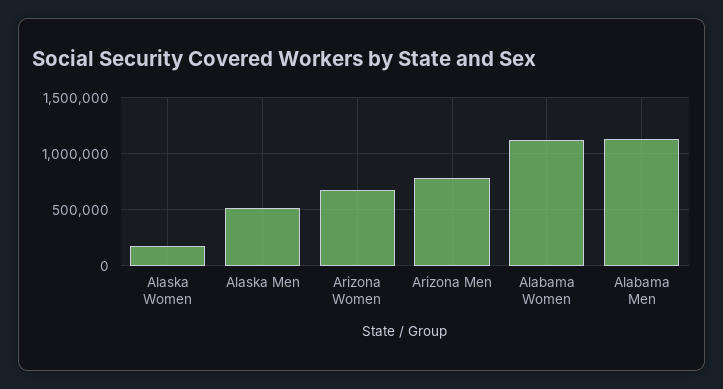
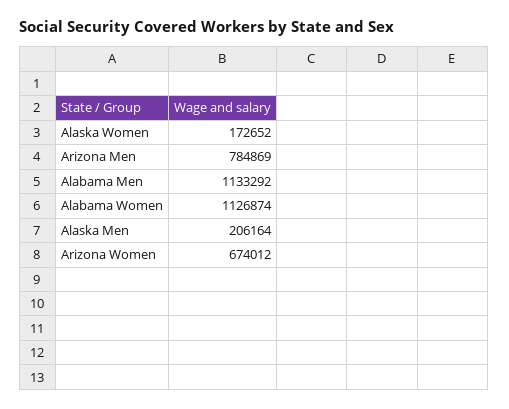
Alaska Men: 500000 -> 206164

